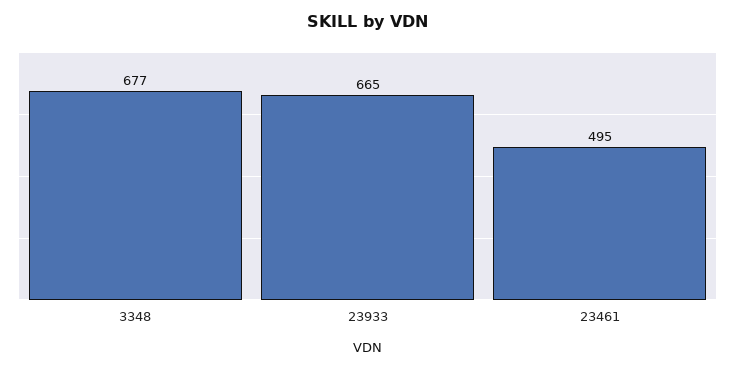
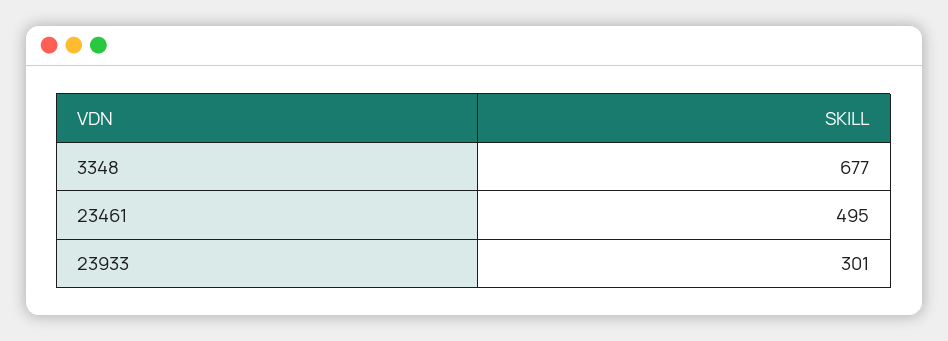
23933: 665 -> 301

